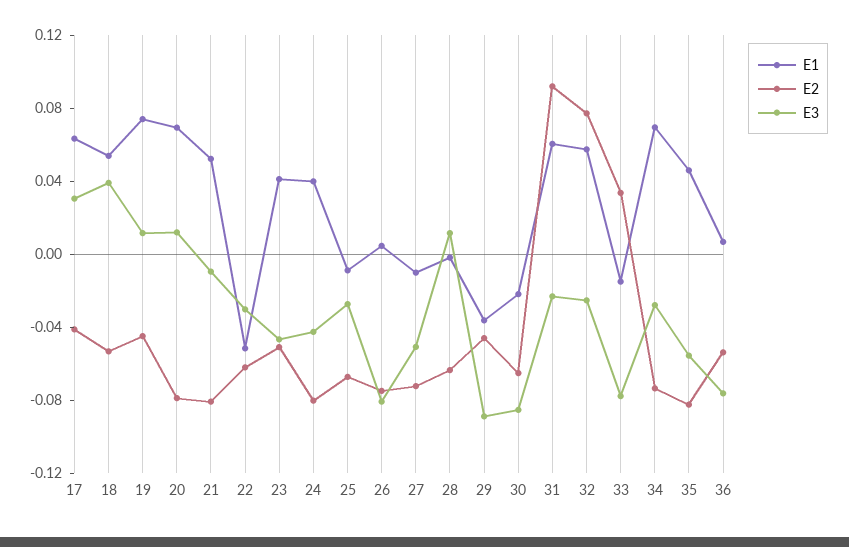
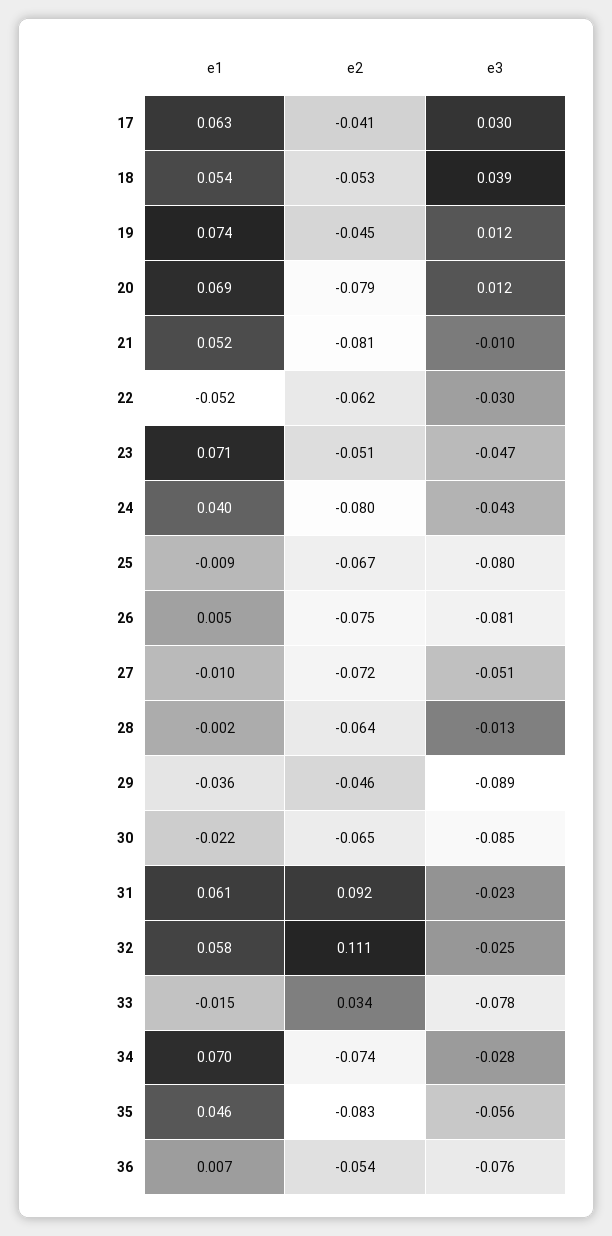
E1, 23: 0.04 -> 0.071
E3, 25: -0.03 -> -0.08
E3, 28: 0.01 -> -0.013
E2, 32: 0.08 -> 0.111

